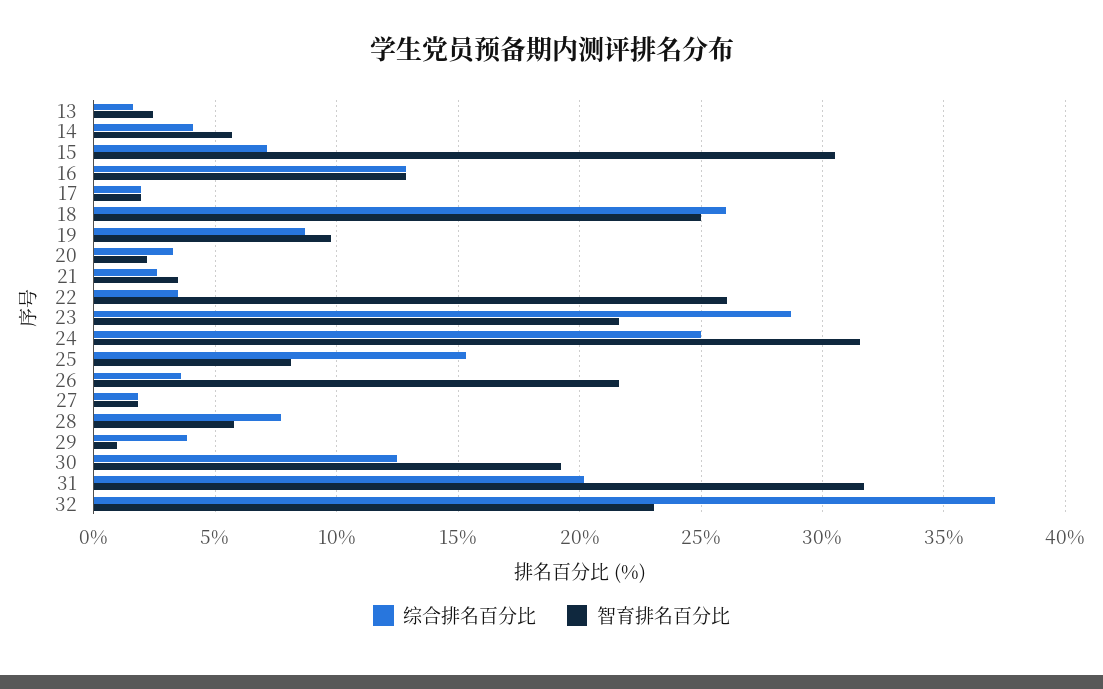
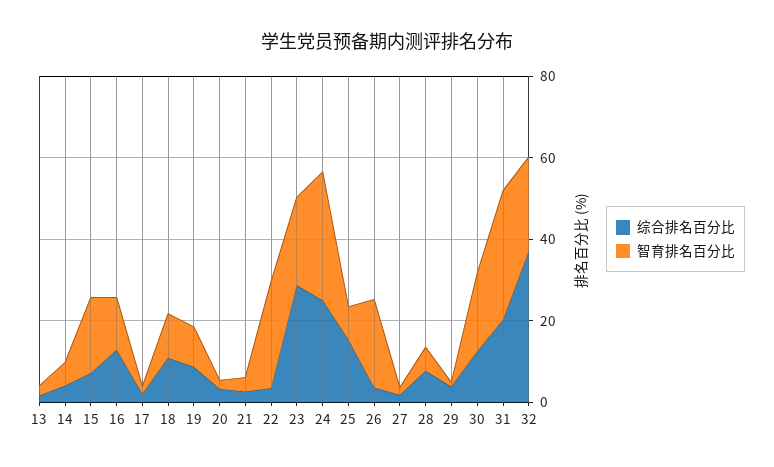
智育排名百分比, 15: 30.5 -> 20
综合排名百分比, 18: 26 -> 10
智育排名百分比, 18: 25 -> 10

